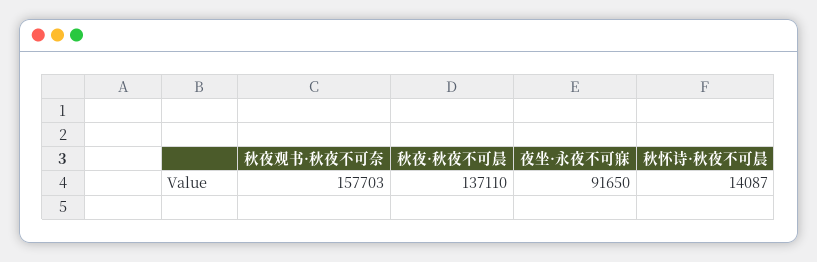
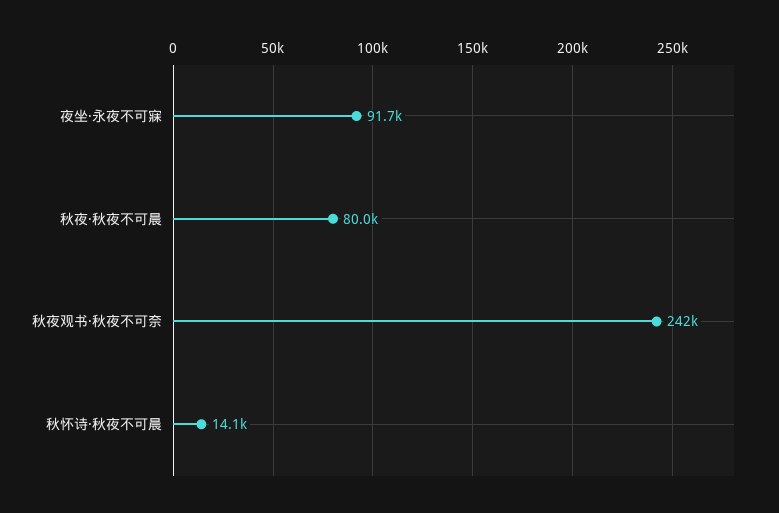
秋夜观书·秋夜不可奈: 157703 -> 242000
秋夜·秋夜不可晨: 137110 -> 80000

